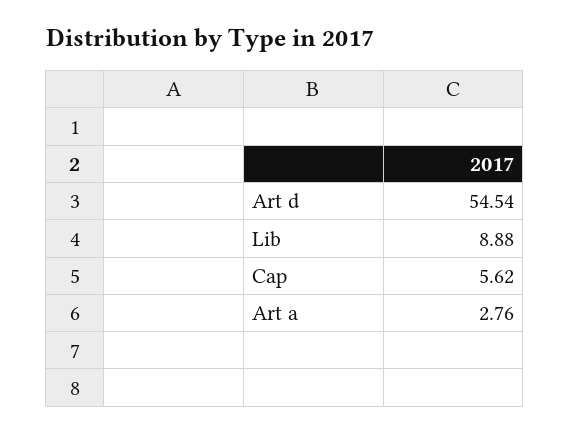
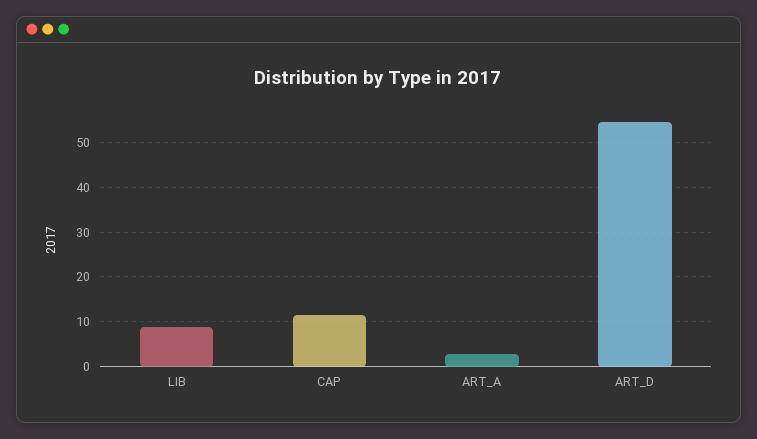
Cap: 5.62 -> 12

